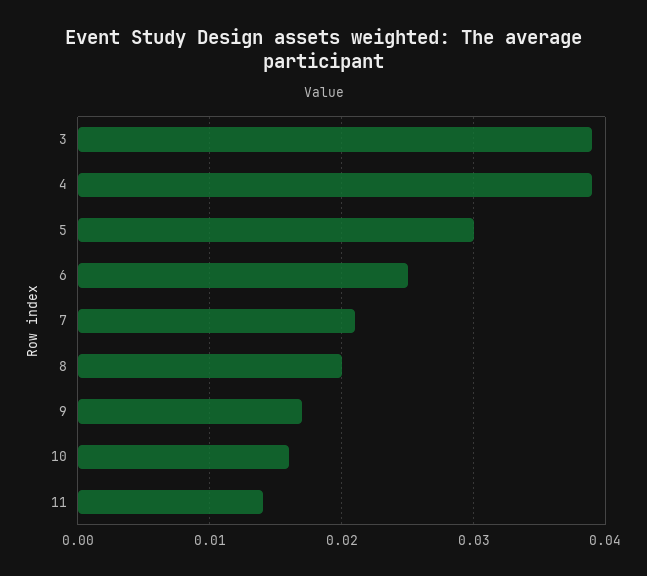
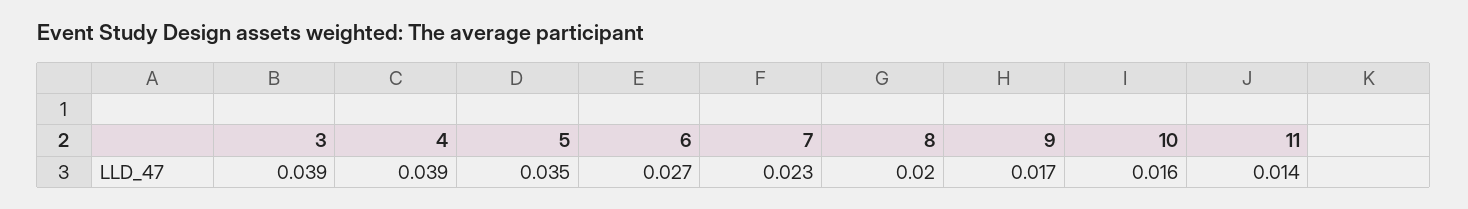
5: 0.03 -> 0.035
6: 0.025 -> 0.027
7: 0.021 -> 0.023

